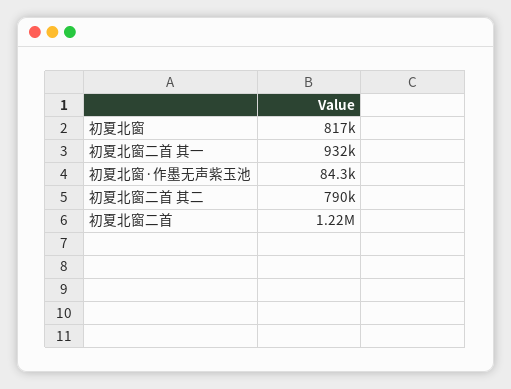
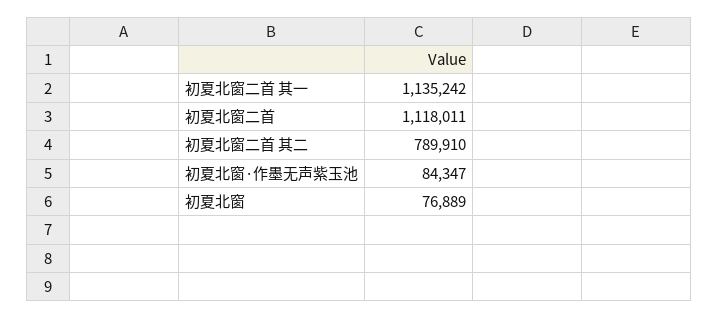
初夏北窗: 817000 -> 76889
初夏北窗二首 其一: 932000 -> 1135242
初夏北窗二首: 1220000 -> 1118011

